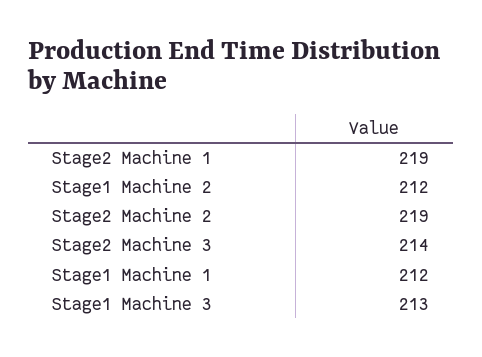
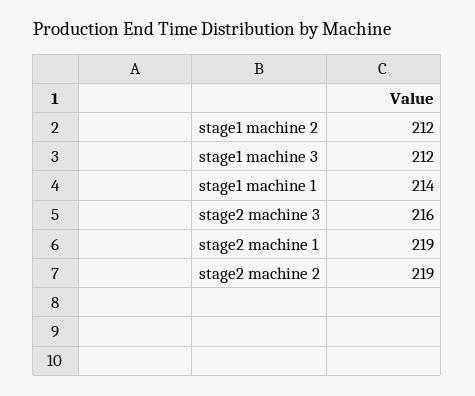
Stage2 Machine 3: 214 -> 216
Stage1 Machine 1: 212 -> 214
Stage1 Machine 3: 213 -> 212

